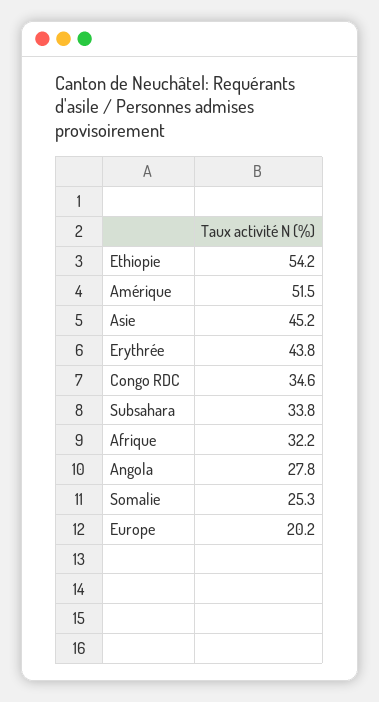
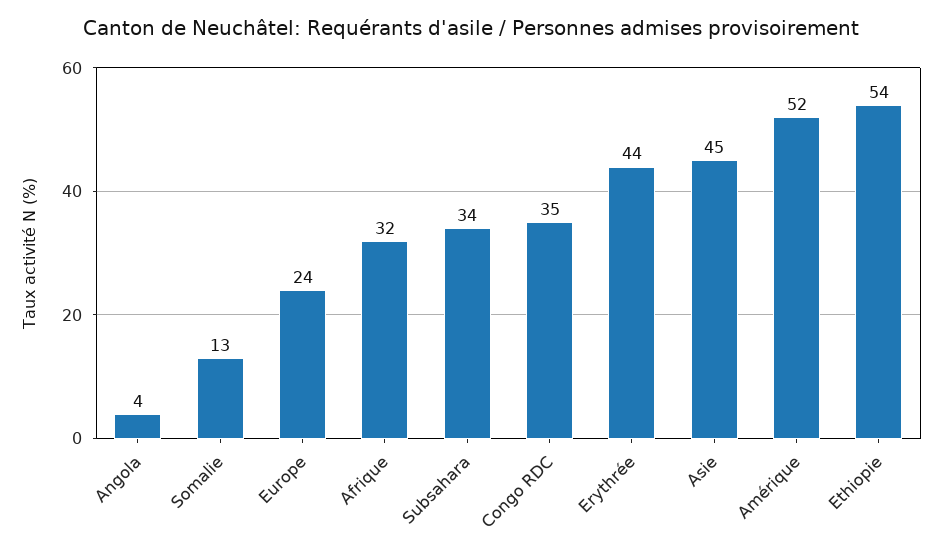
Angola: 27.8 -> 4
Somalie: 25.3 -> 13
Europe: 20.2 -> 24

